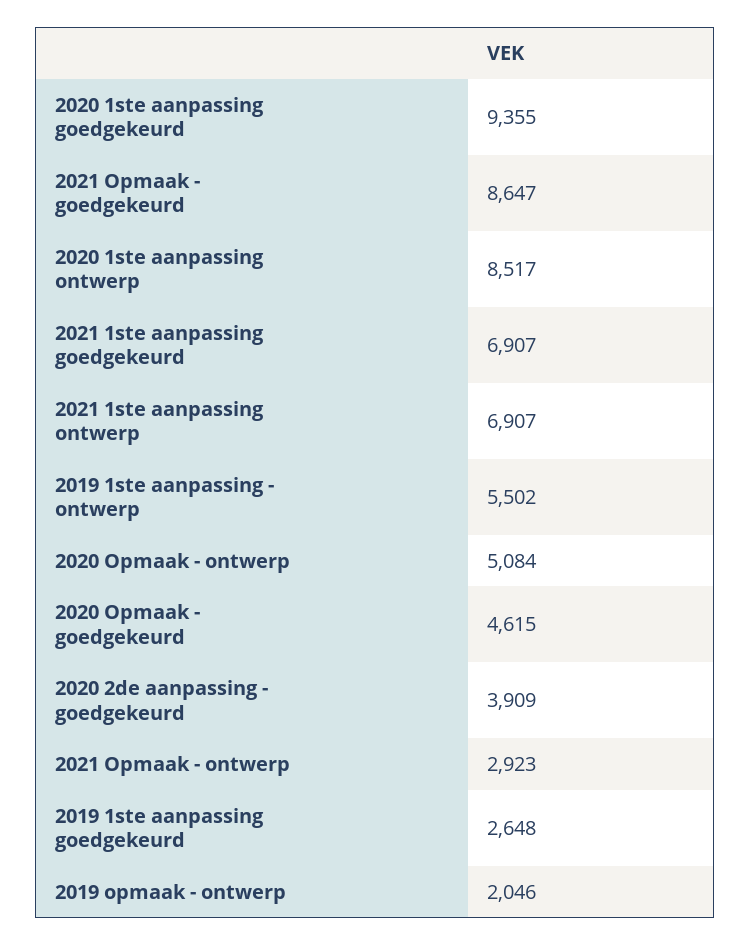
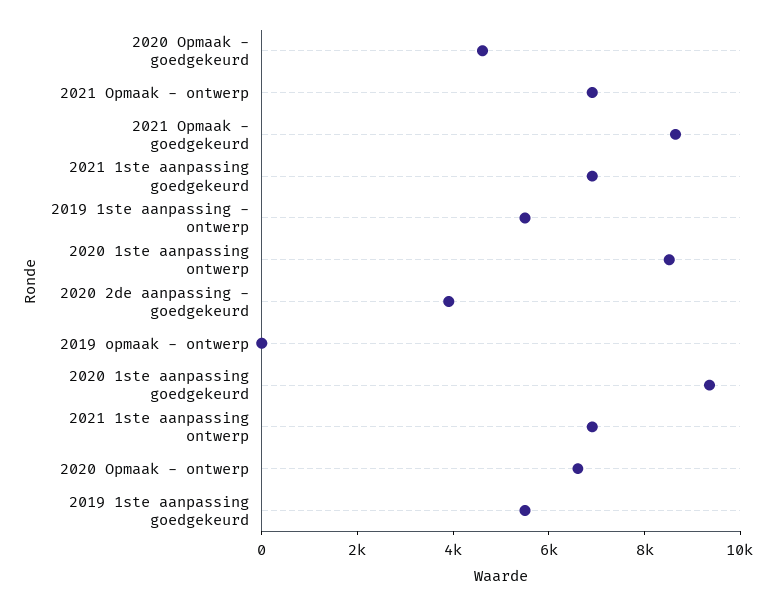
2020 Opmaak - ontwerp: 5084 -> 6500
2021 Opmaak - ontwerp: 2923 -> 7000
2019 1ste aanpassing goedgekeurd: 2648 -> 5500
2019 opmaak - ontwerp: 2046 -> 0

